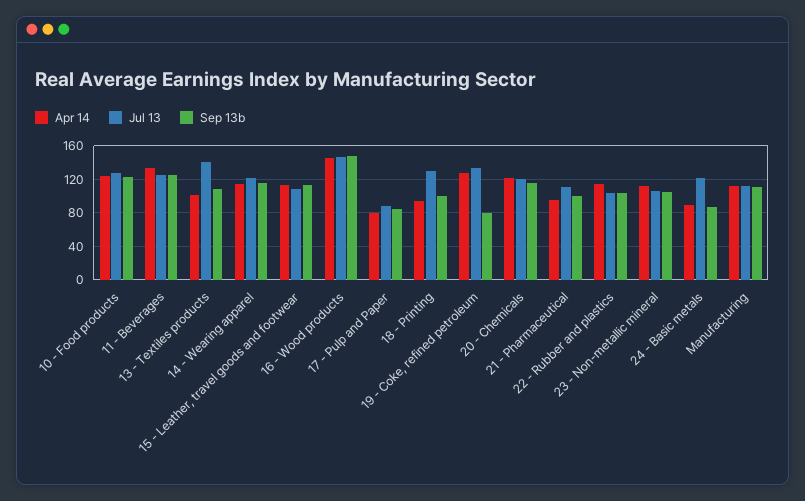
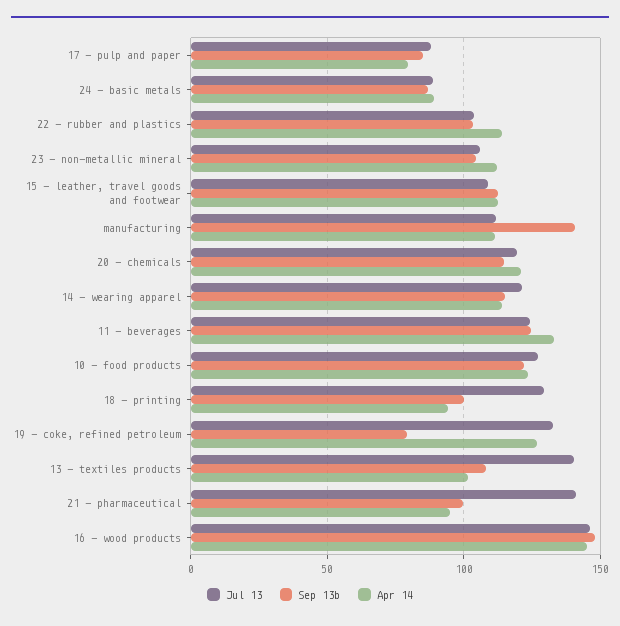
Jul 13, 21 - Pharmaceutical: 110 -> 140
Jul 13, 24 - Basic metals: 120 -> 90
Sep 13b, Manufacturing: 110 -> 140

